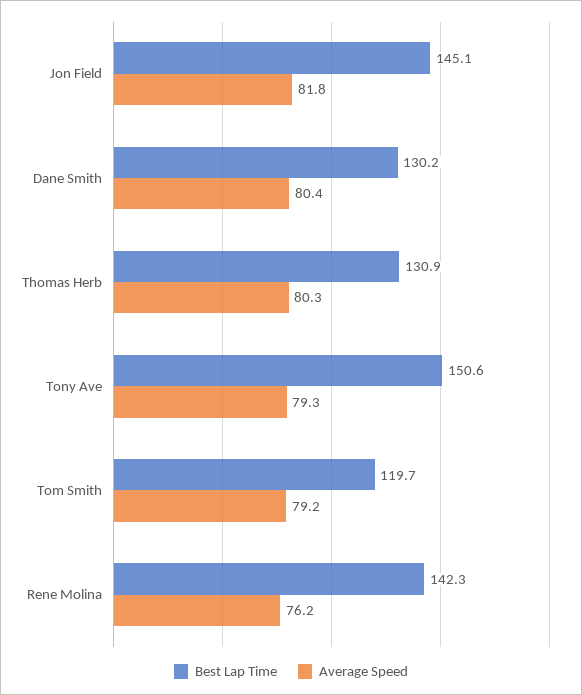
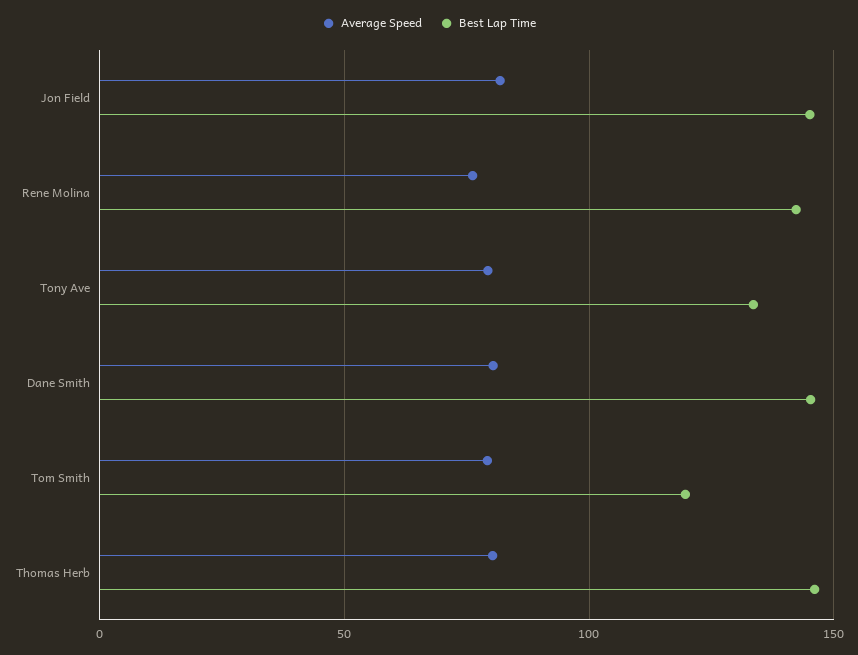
Best Lap Time, Dane Smith: 130.2 -> 145
Best Lap Time, Thomas Herb: 130.9 -> 145
Best Lap Time, Tony Ave: 150.6 -> 135

